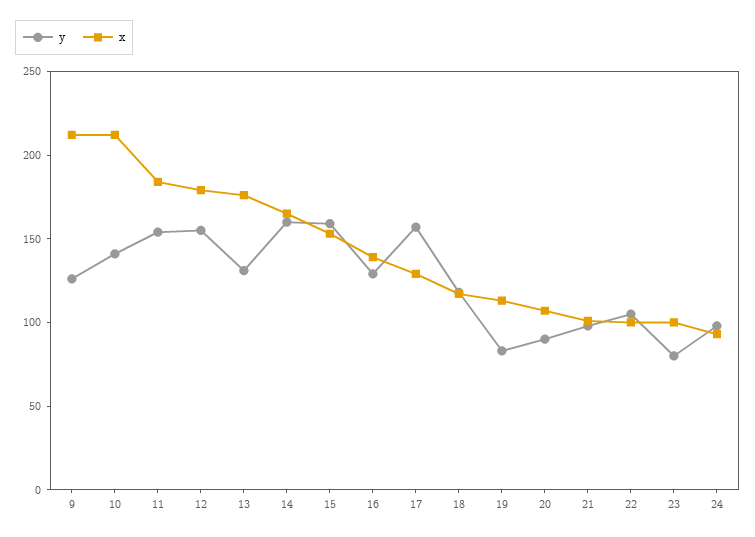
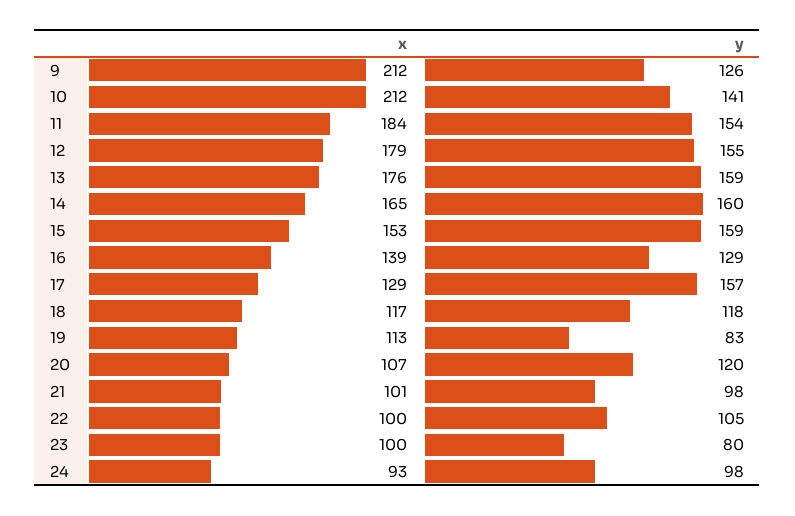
y, 13: 130 -> 159
y, 20: 90 -> 120

